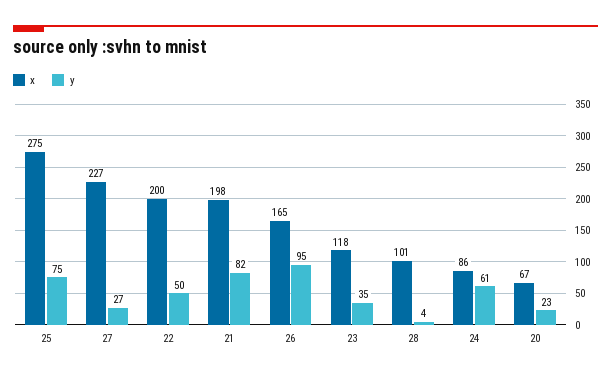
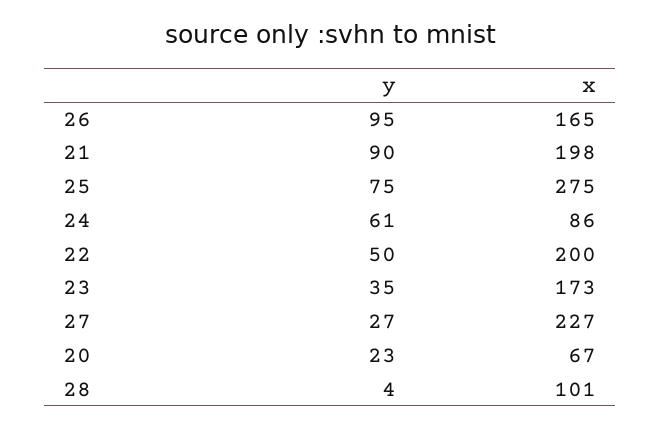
y, 21: 82 -> 90
x, 23: 118 -> 173

